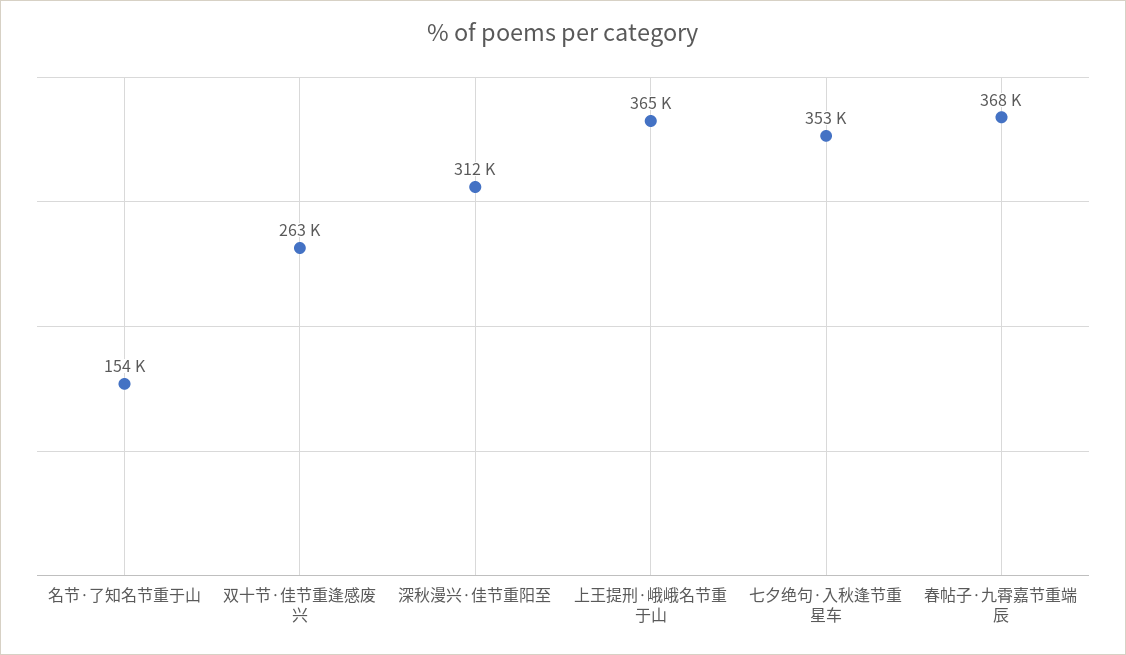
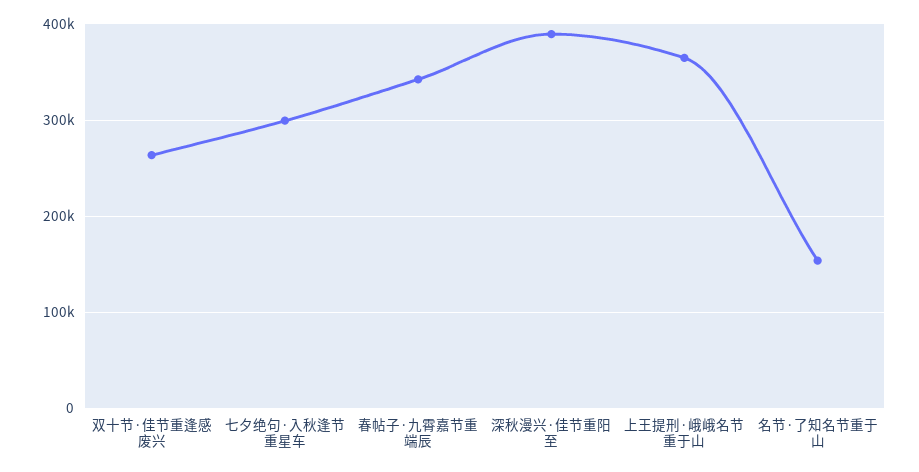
深秋漫兴·佳节重阳至: 312000 -> 390000
七夕绝句·入秋逢节重星车: 353000 -> 300000
春帖子·九霄嘉节重端辰: 368000 -> 340000

